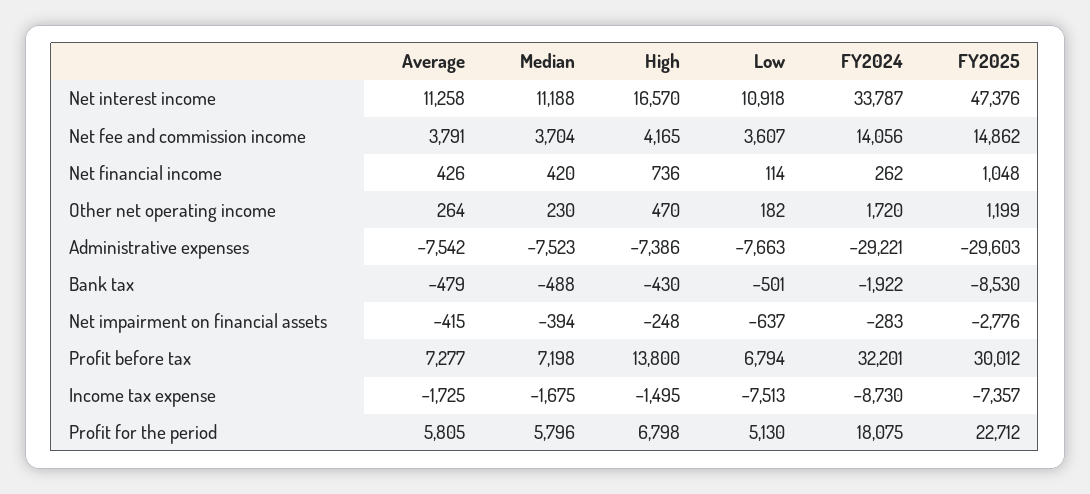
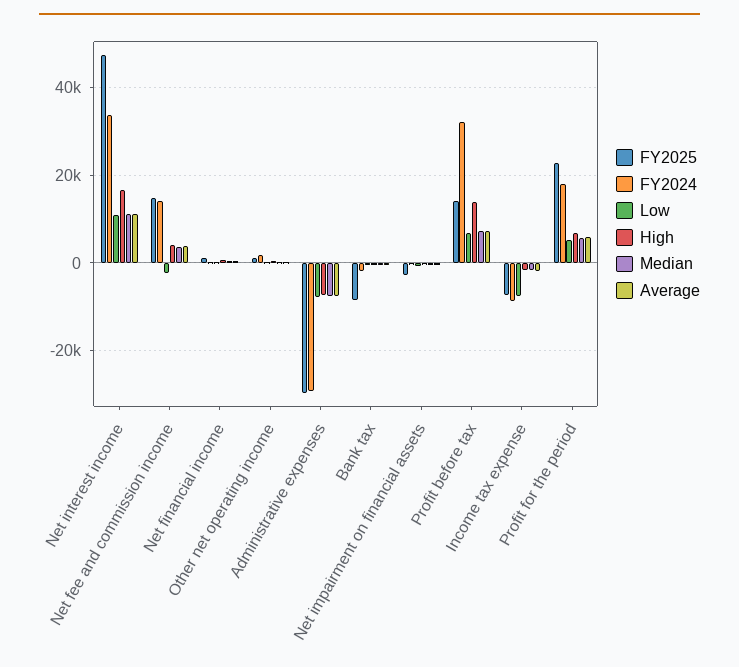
Low, Net fee and commission income: 3607 -> -2000
FY2025, Profit before tax: 30012 -> 14000

